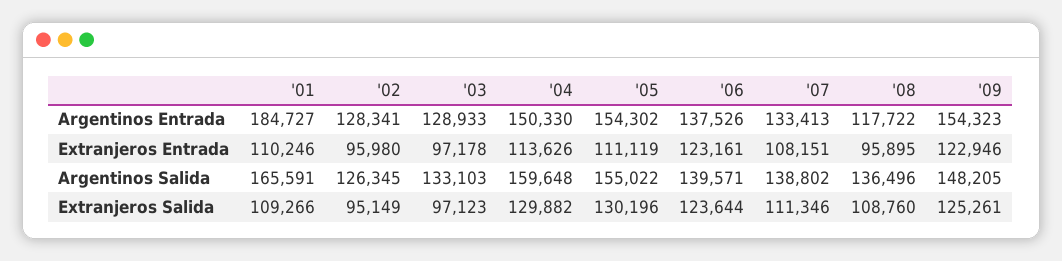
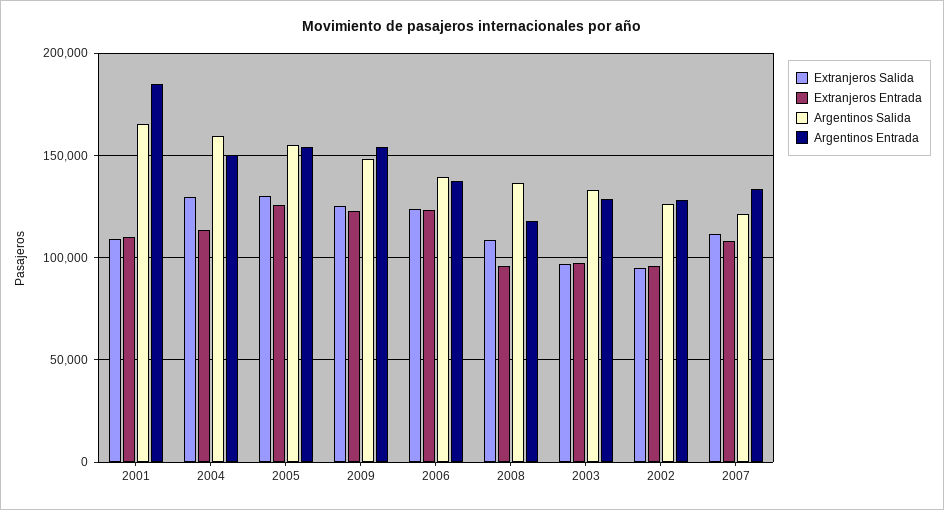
Extranjeros Entrada, '05: 111119 -> 125000
Argentinos Salida, '07: 138802 -> 120000

